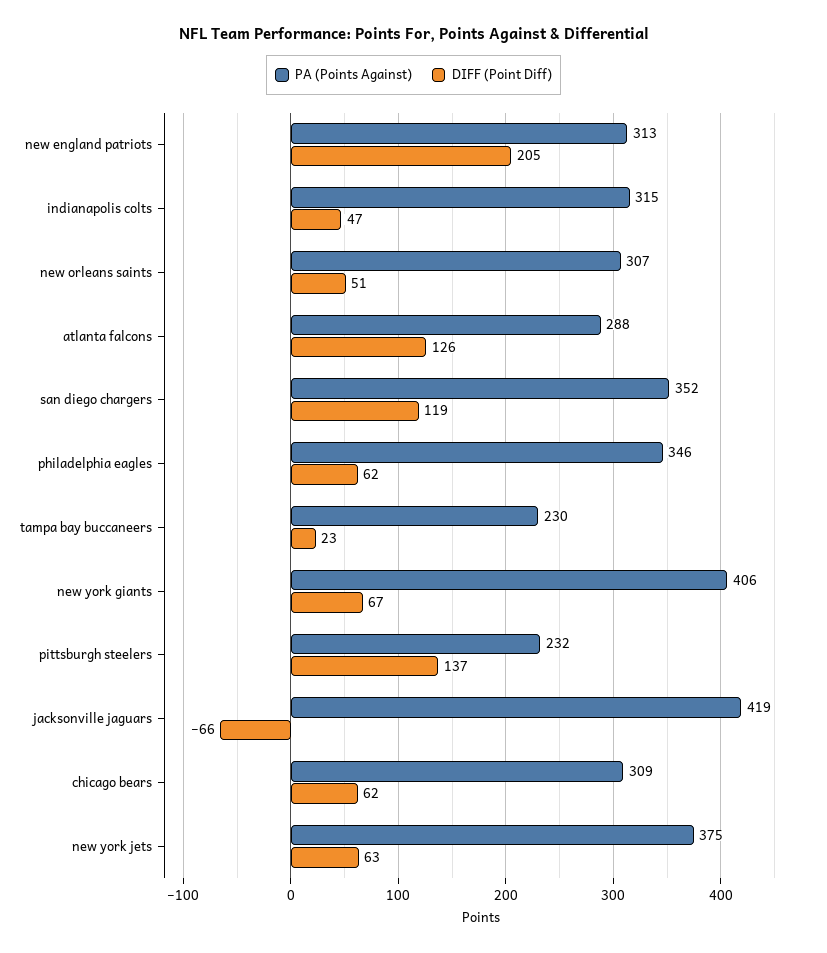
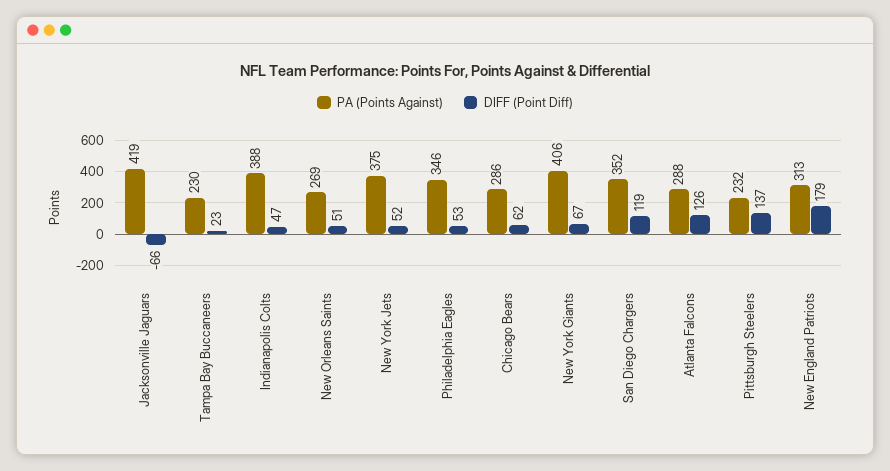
DIFF (Point Diff), new england patriots: 205 -> 179
PA (Points Against), indianapolis colts: 315 -> 388
PA (Points Against), new orleans saints: 307 -> 269
DIFF (Point Diff), philadelphia eagles: 62 -> 53
PA (Points Against), chicago bears: 309 -> 286
DIFF (Point Diff), new york jets: 63 -> 52

